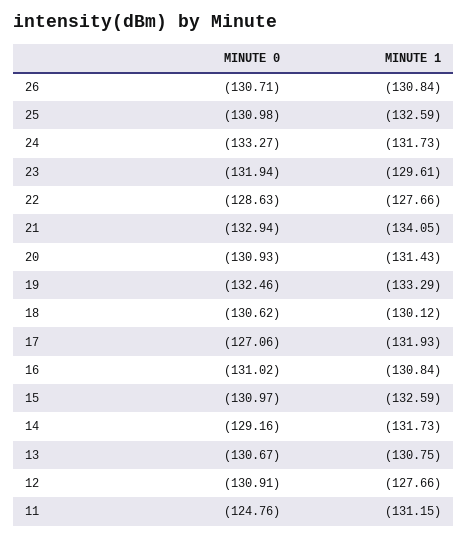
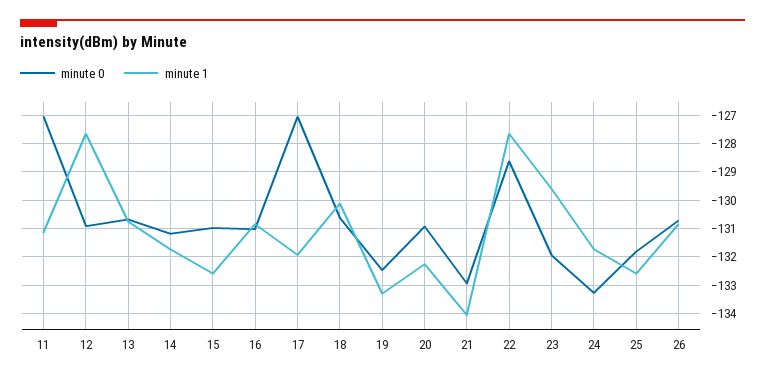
MINUTE 0, 25: -130.98 -> -131.75
MINUTE 1, 20: -131.43 -> -132.25
MINUTE 0, 14: -129.16 -> -131.25
MINUTE 0, 11: -124.76 -> -127

